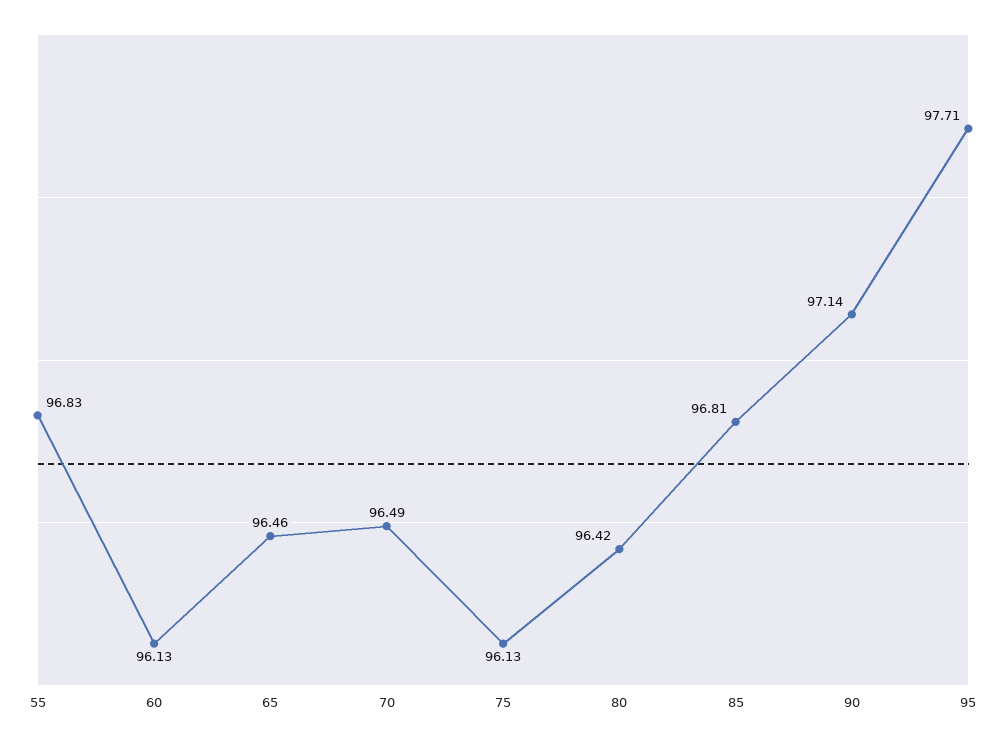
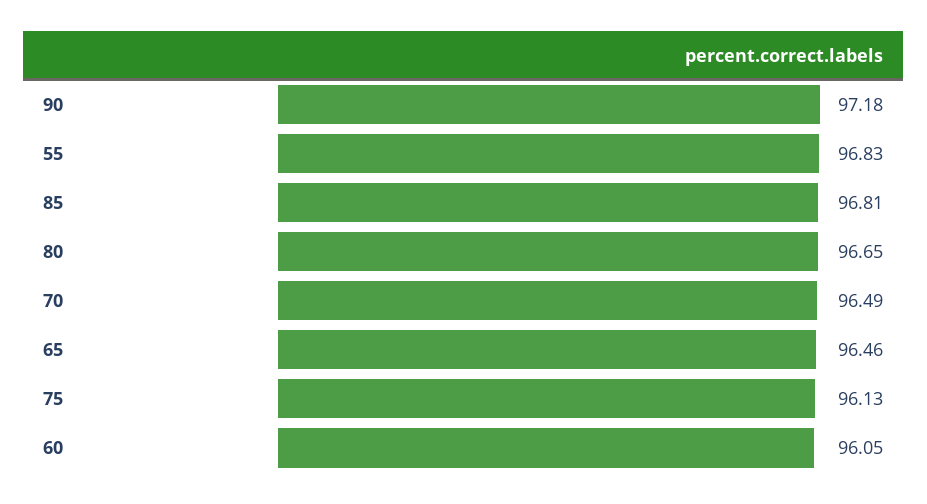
60: 96.13 -> 96.05
80: 96.42 -> 96.65
90: 97.14 -> 97.18
95: 97.71 -> none

